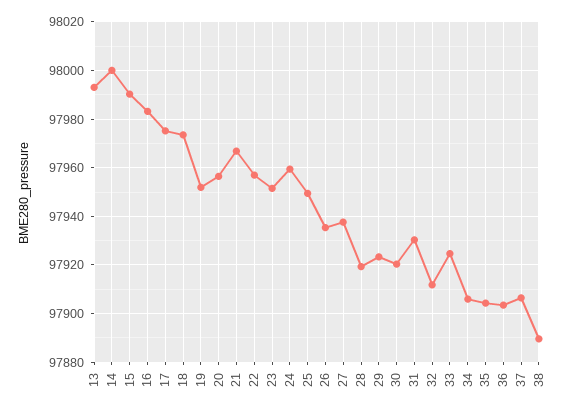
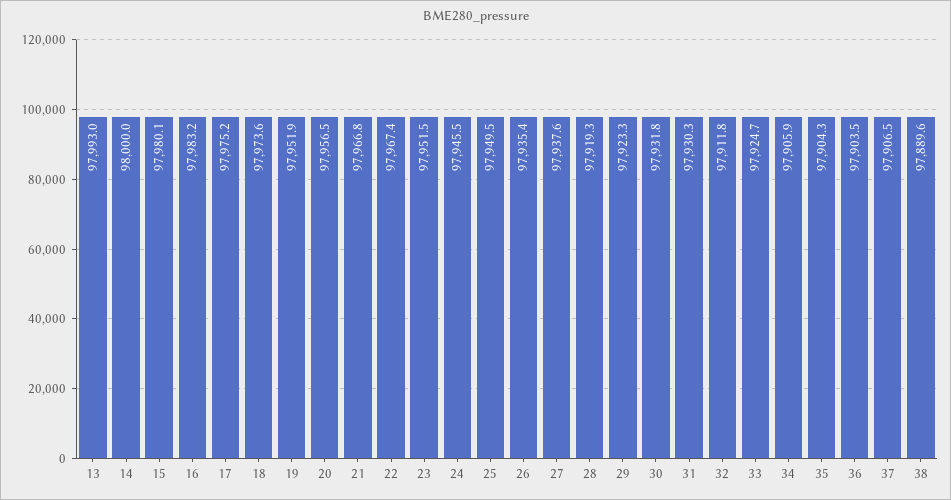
15: 97990 -> 97980.1
22: 97957.5 -> 97967.4
24: 97960 -> 97945.5
30: 97920 -> 97931.8

